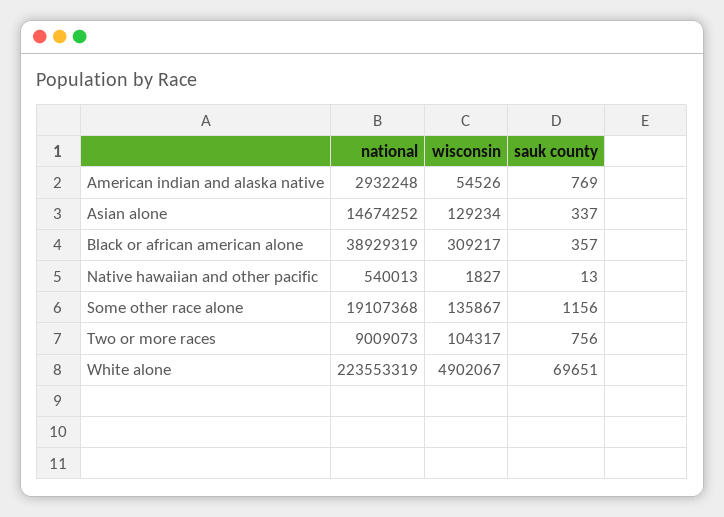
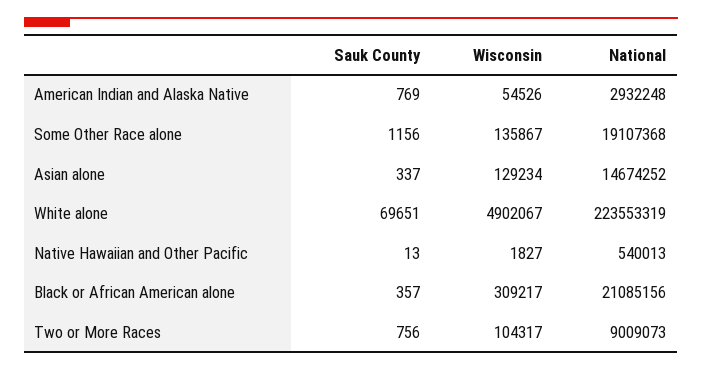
national, Black or african american alone: 38929319 -> 21085156

